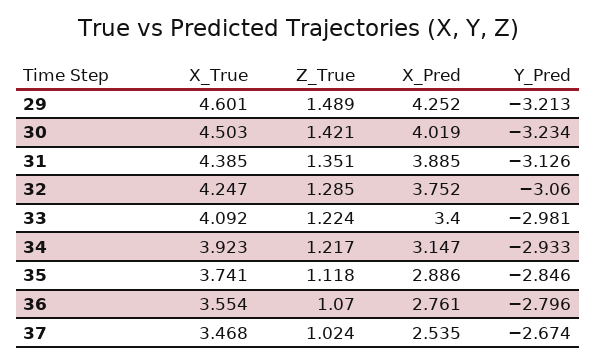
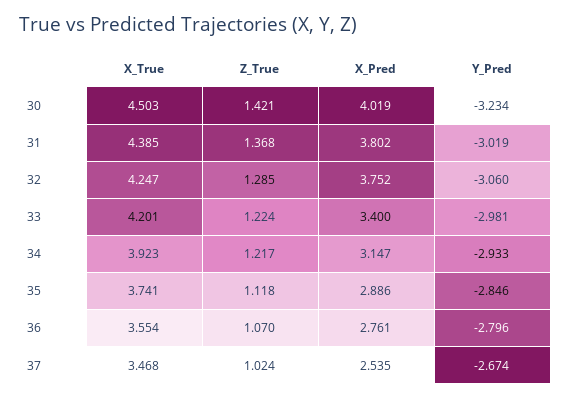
X_True, 29: 4.601 -> none
Z_True, 29: 1.489 -> none
X_Pred, 29: 4.252 -> none
Y_Pred, 29: -3.213 -> none
Z_True, 31: 1.351 -> 1.368
X_Pred, 31: 3.885 -> 3.802
Y_Pred, 31: -3.126 -> -3.019
X_True, 33: 4.092 -> 4.201

